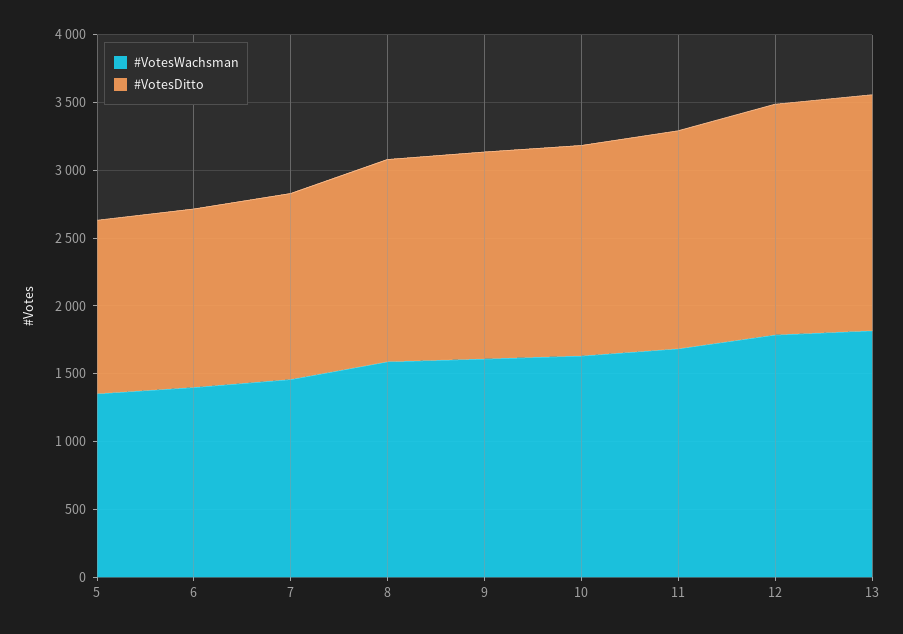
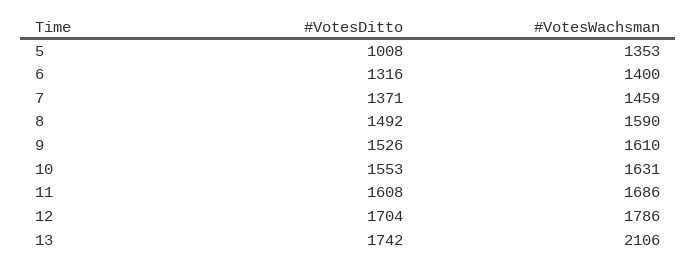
#VotesDitto, 5: 1300 -> 1008
#VotesWachsman, 13: 1800 -> 2106

